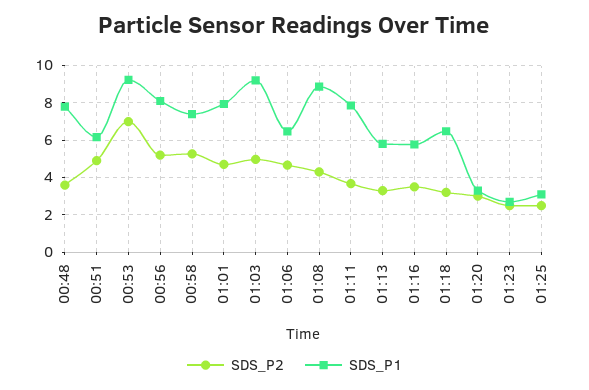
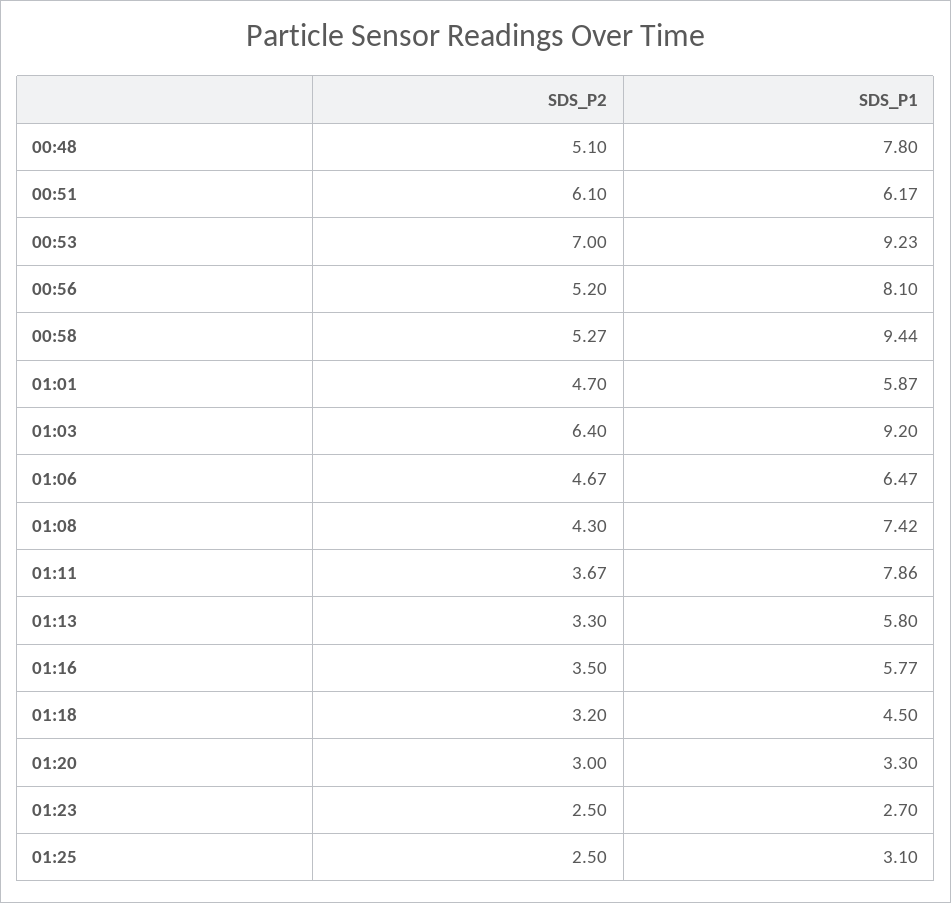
SDS_P2, 00:48: 3.5 -> 5.1
SDS_P2, 00:51: 5 -> 6.1
SDS_P1, 00:58: 7.5 -> 9.44
SDS_P1, 01:01: 8 -> 5.87
SDS_P2, 01:03: 5 -> 6.4
SDS_P1, 01:08: 9 -> 7.42
SDS_P1, 01:18: 6.5 -> 4.5

